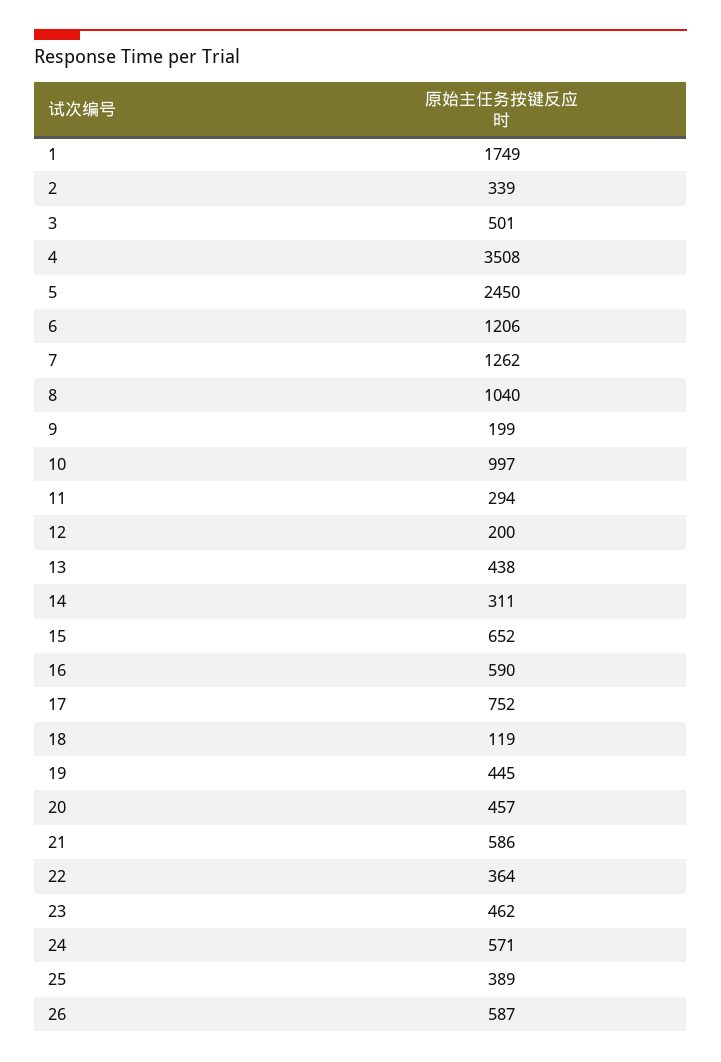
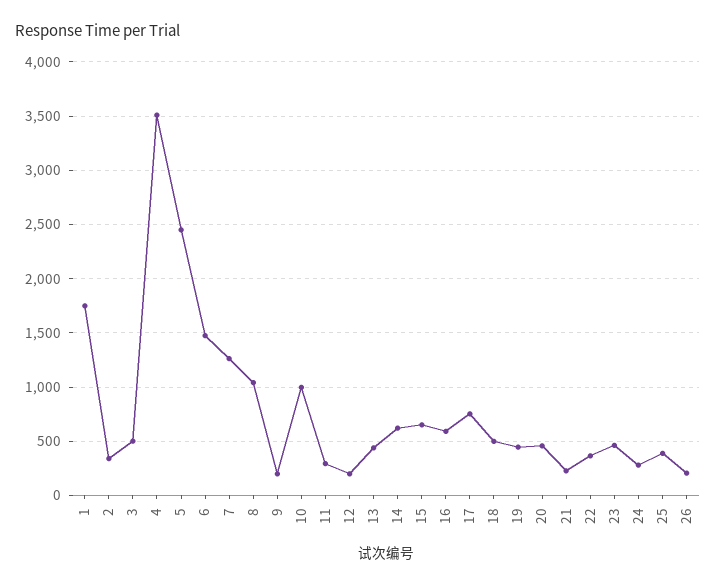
6: 1206 -> 1500
14: 311 -> 600
18: 119 -> 500
21: 586 -> 200
24: 571 -> 300
26: 587 -> 200

